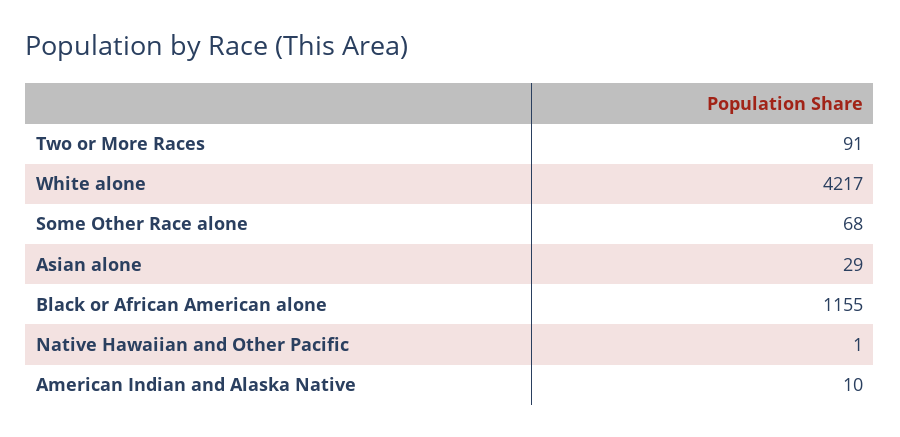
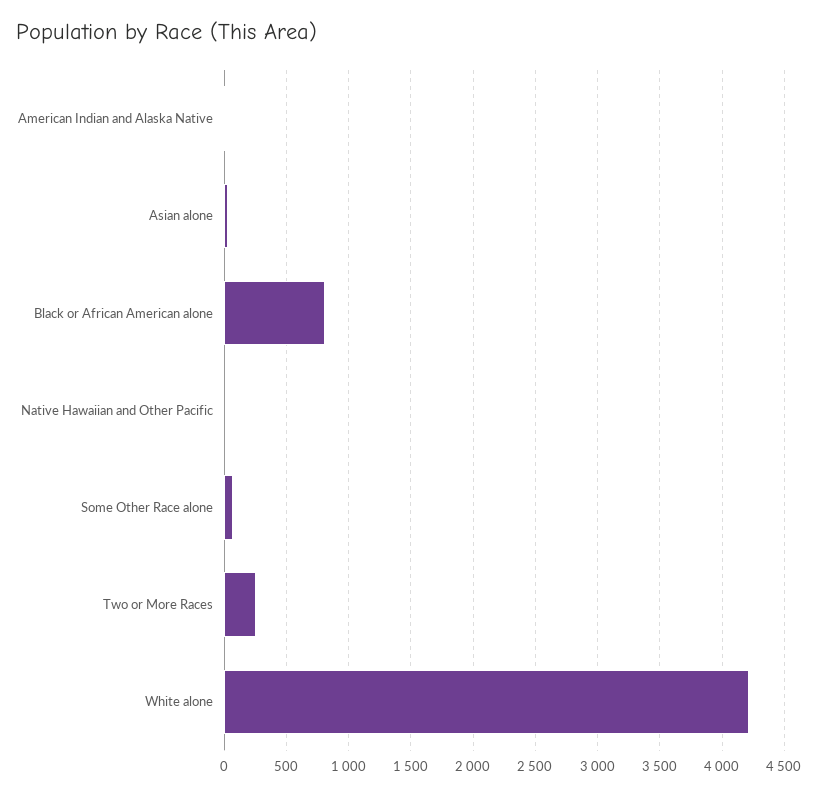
Two or More Races: 91 -> 250
Black or African American alone: 1155 -> 800

